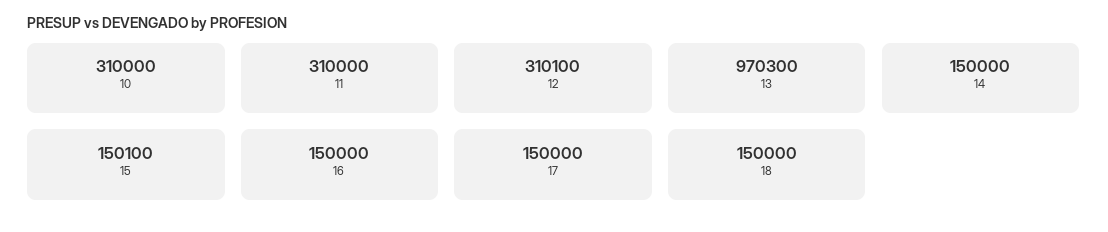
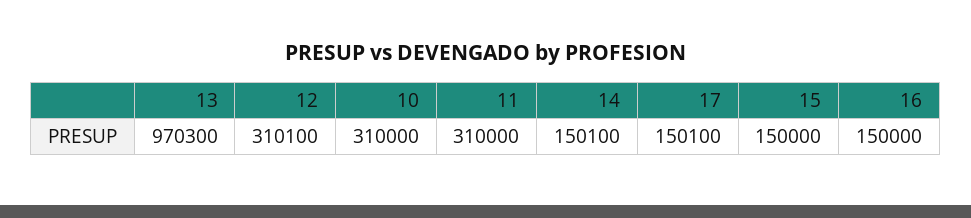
14: 150000 -> 150100
15: 150100 -> 150000
17: 150000 -> 150100
18: 150000 -> none

